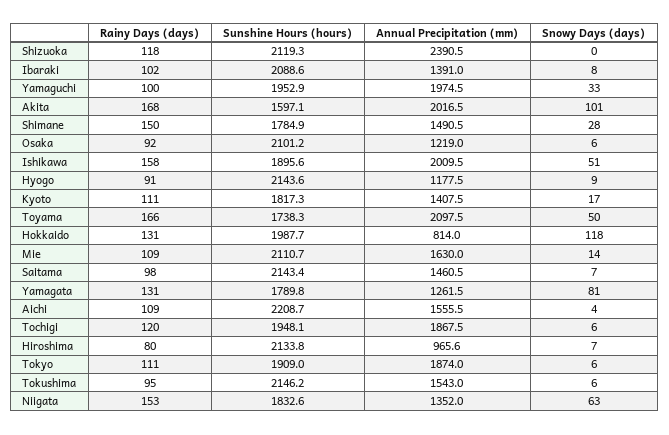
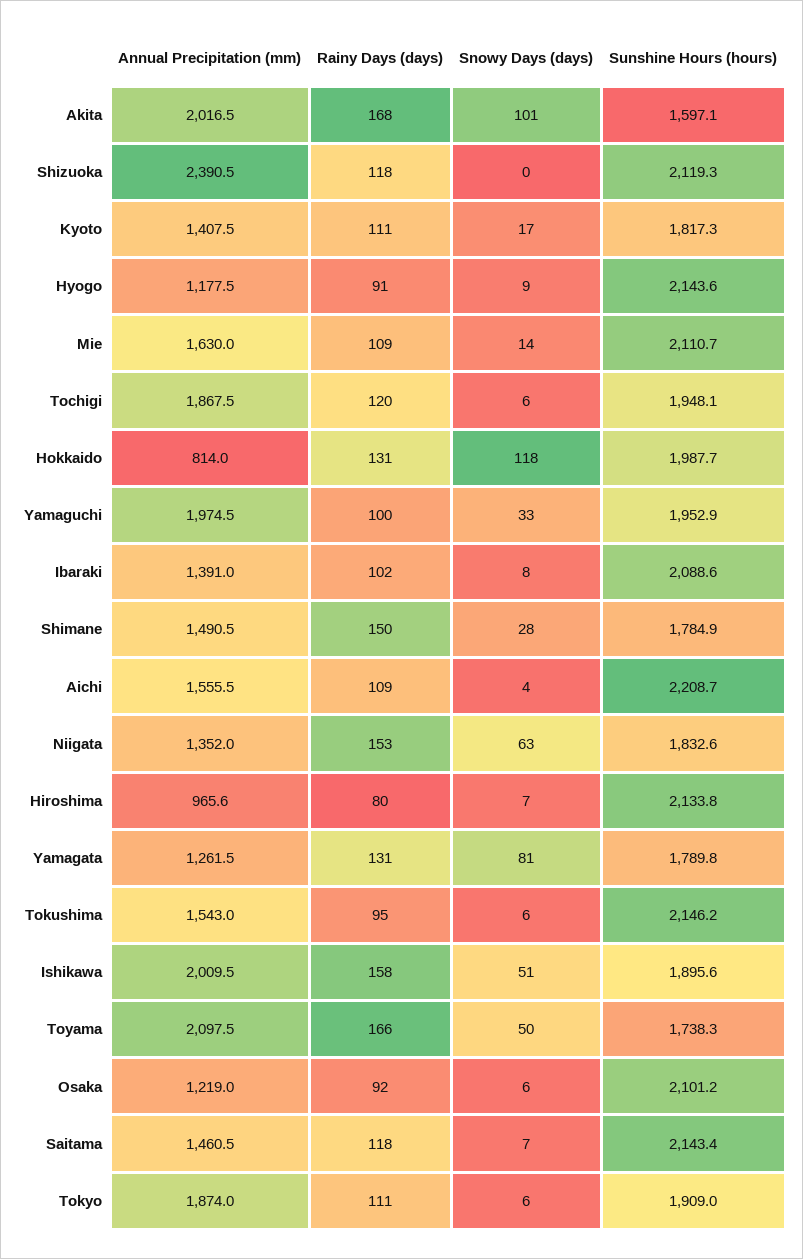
Rainy Days (days), Saitama: 98 -> 118

